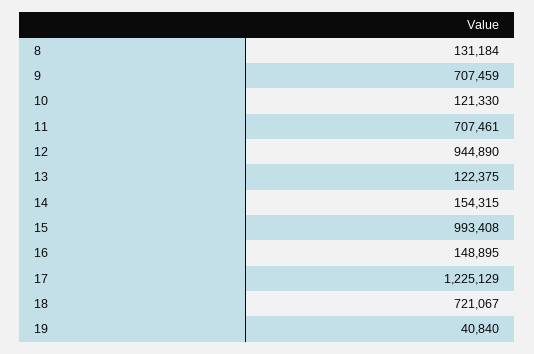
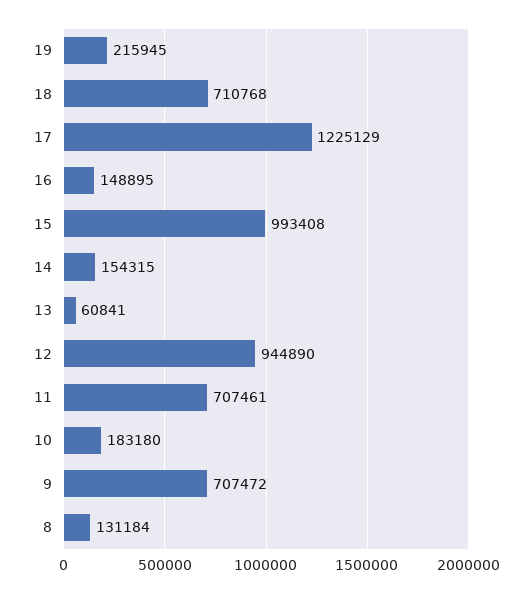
9: 707459 -> 707472
10: 121330 -> 183180
13: 122375 -> 60841
18: 721067 -> 710768
19: 40840 -> 215945

